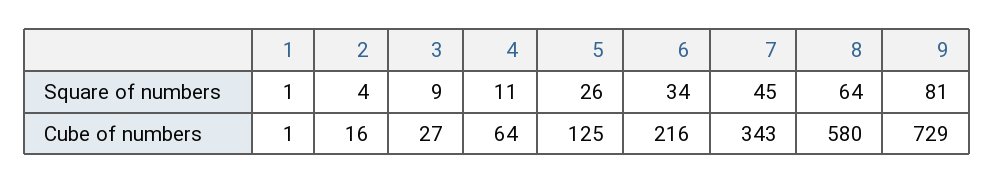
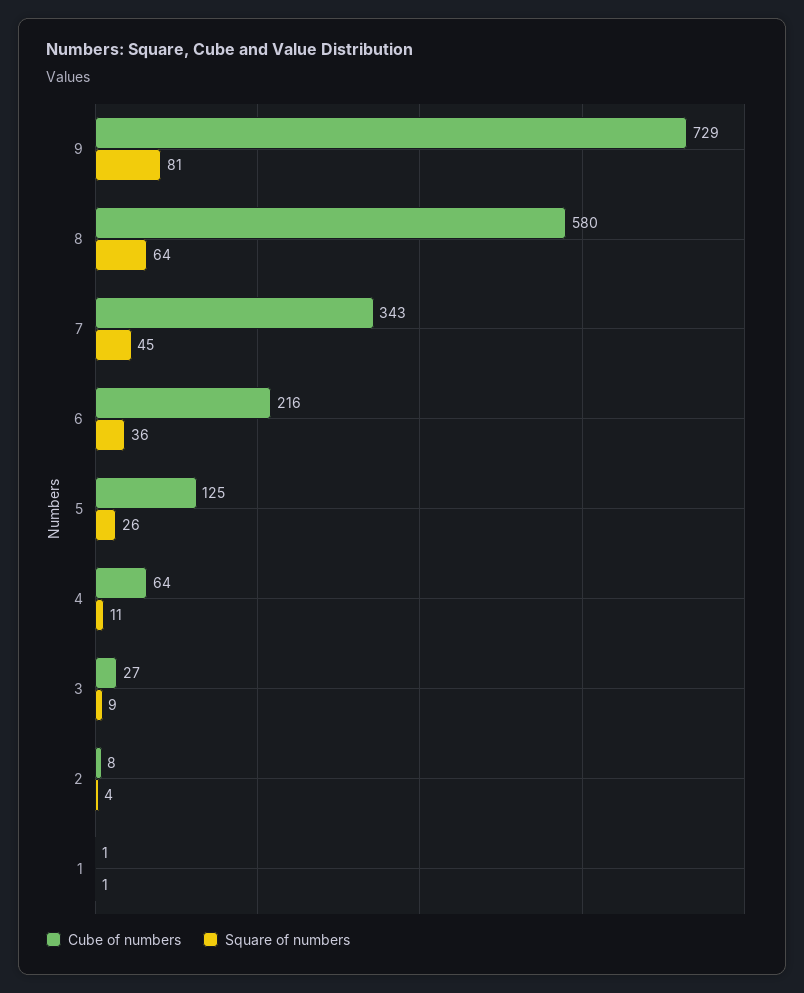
Square of numbers, 6: 34 -> 36
Cube of numbers, 2: 16 -> 8

